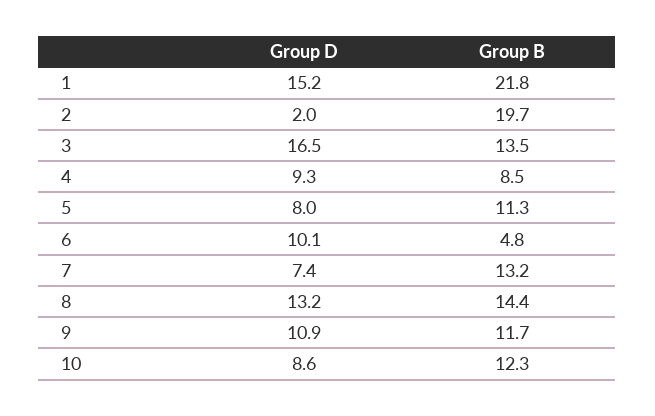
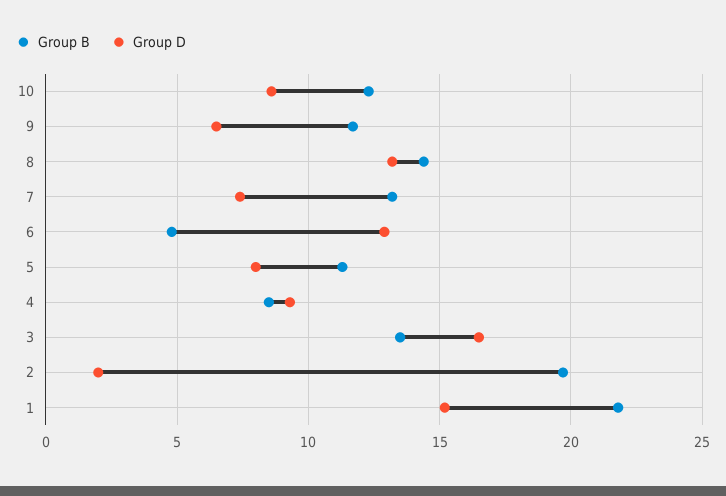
Group D, 6: 10.1 -> 13
Group D, 9: 10.9 -> 6.5

